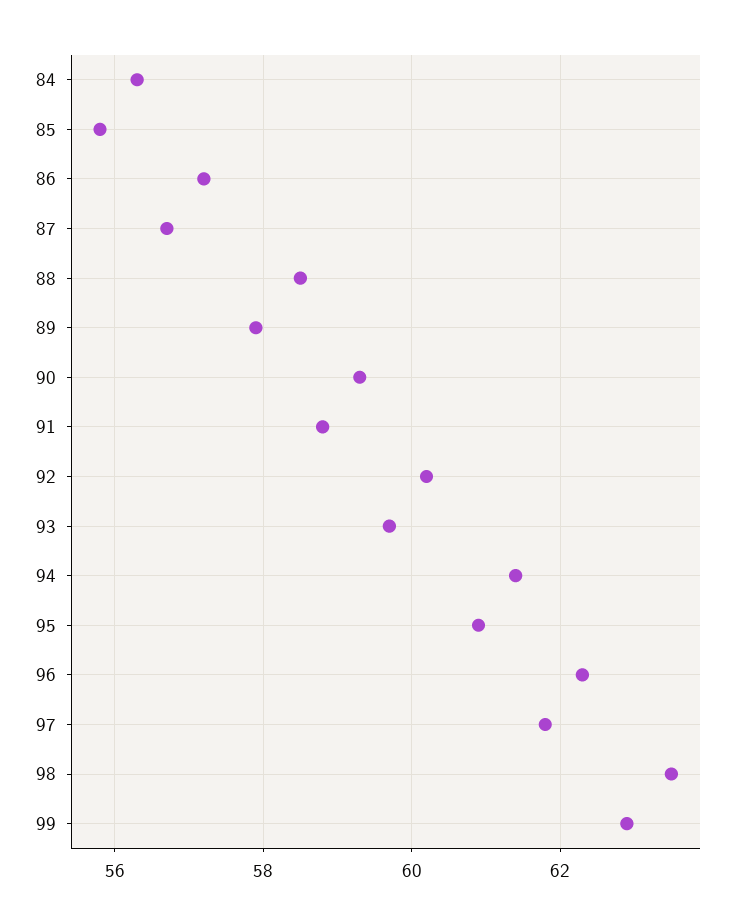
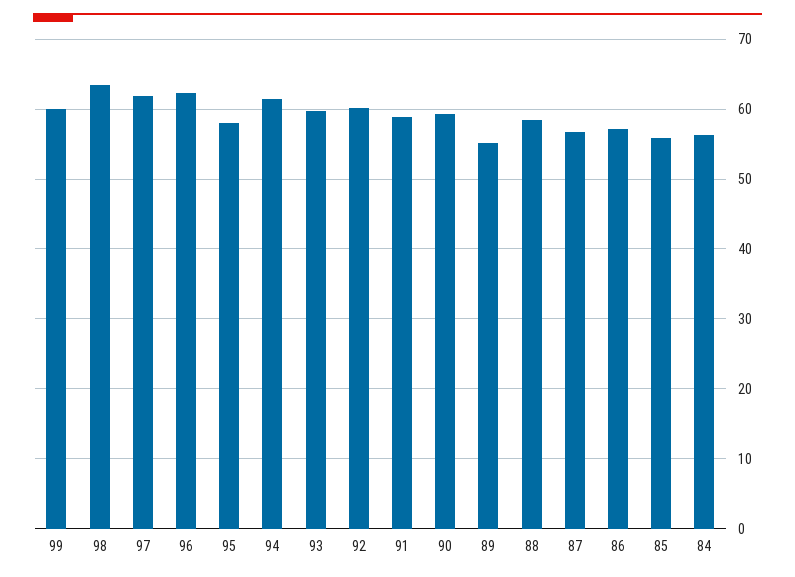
89: 58 -> 55
95: 61 -> 58
99: 63 -> 60

